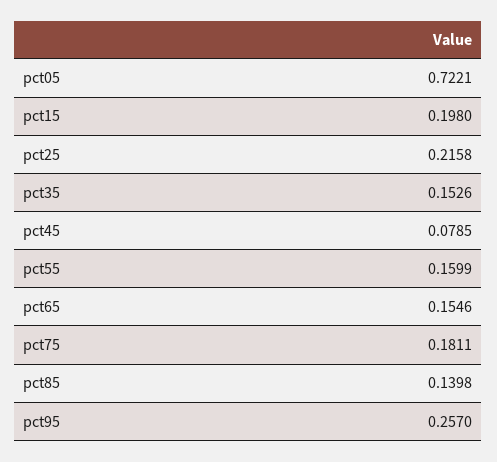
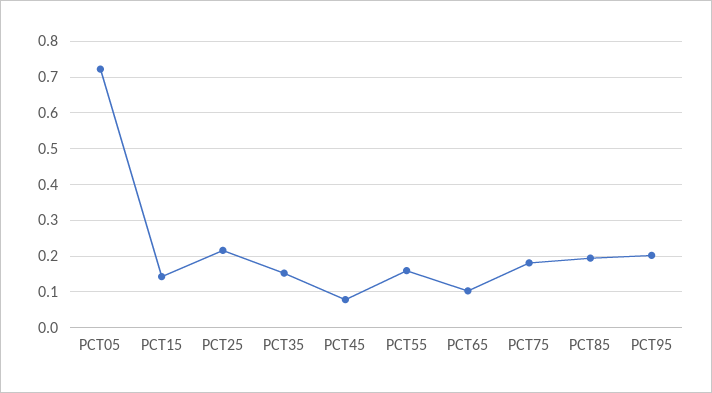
pct15: 0.198 -> 0.14
pct65: 0.1546 -> 0.1
pct85: 0.1398 -> 0.2
pct95: 0.257 -> 0.2

